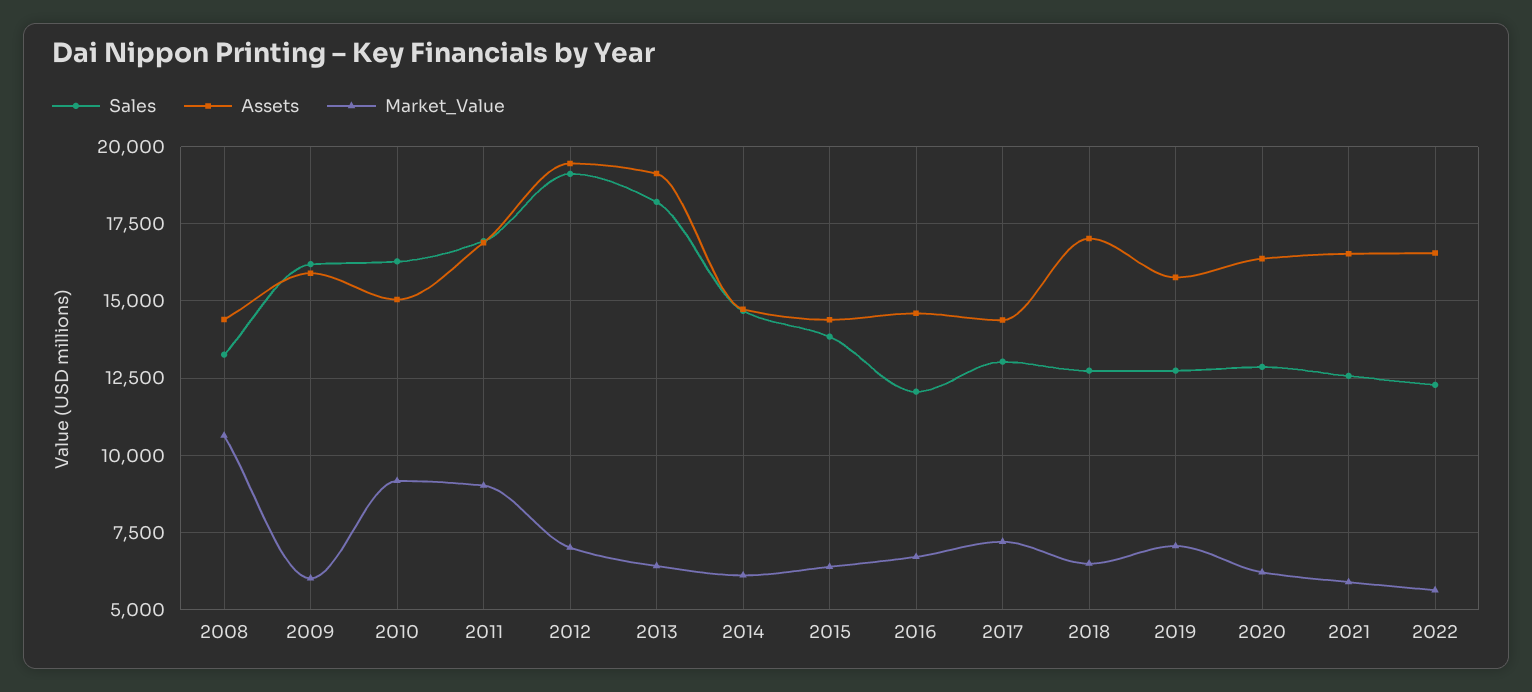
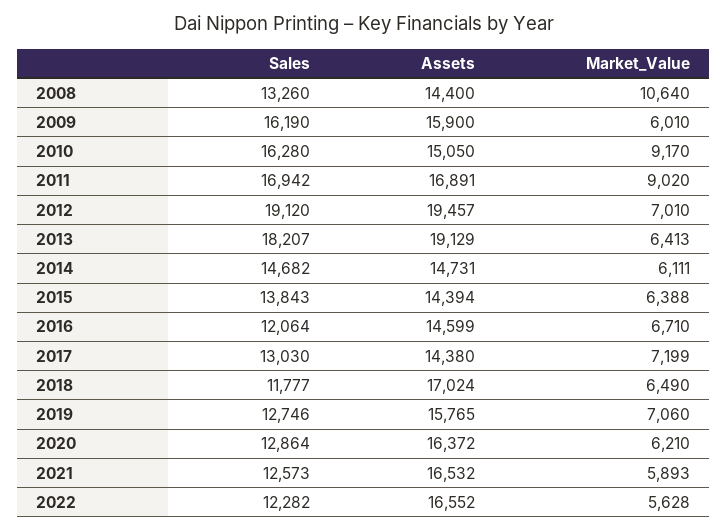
Sales, 2018: 12750 -> 11777

